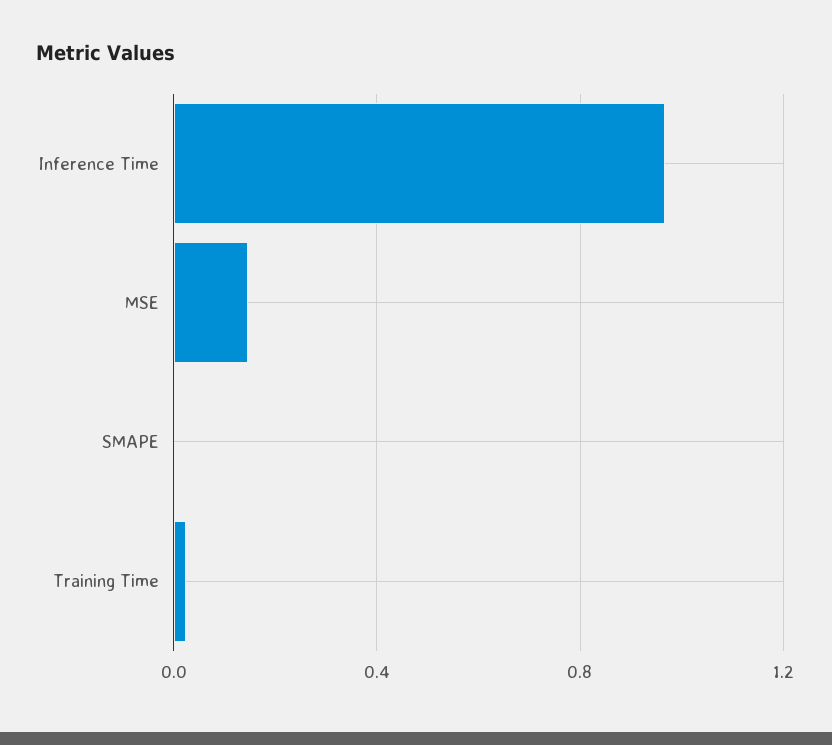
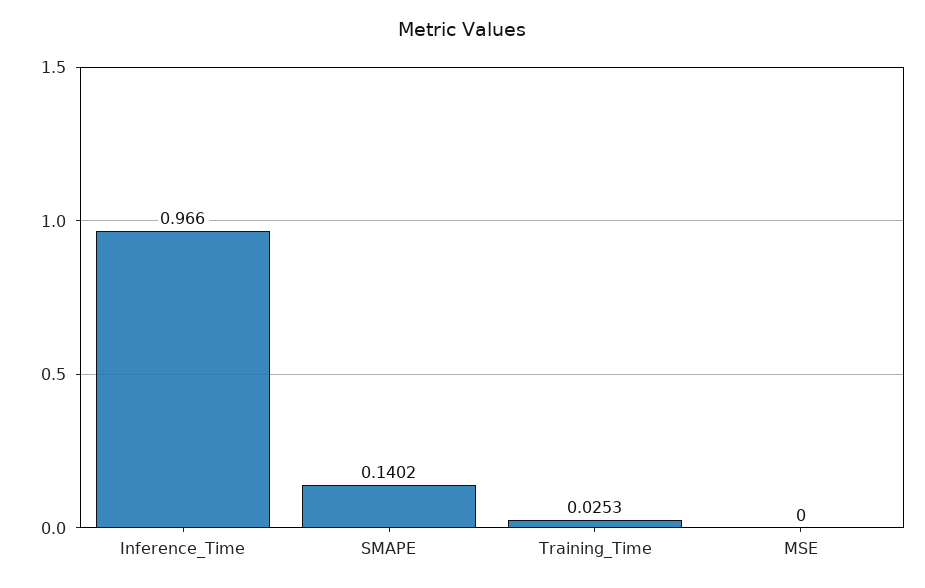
MSE: 0.15 -> 0
SMAPE: 0 -> 0.1402

